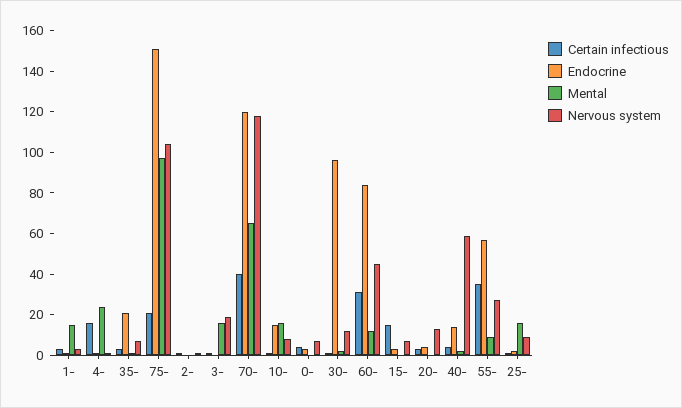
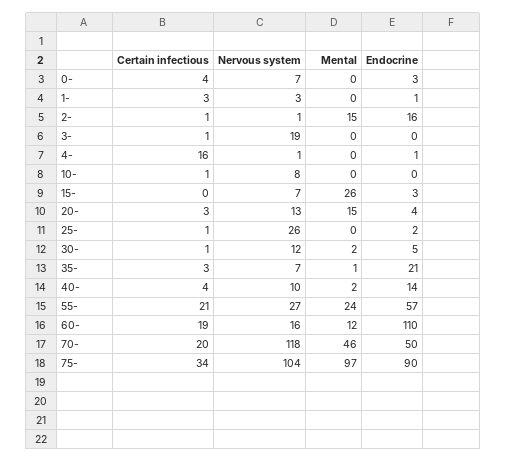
Mental, 1-: 15 -> 0
Mental, 4-: 25 -> 0
Certain infectious, 75-: 20 -> 34
Endocrine, 75-: 150 -> 90
Endocrine, 2-: 0 -> 16
Mental, 2-: 0 -> 15
Mental, 3-: 15 -> 0
Certain infectious, 70-: 40 -> 20
Endocrine, 70-: 120 -> 50
Mental, 70-: 65 -> 46
Endocrine, 10-: 15 -> 0
Mental, 10-: 15 -> 0
Endocrine, 30-: 95 -> 5
Certain infectious, 60-: 30 -> 19
Endocrine, 60-: 85 -> 110
Nervous system, 60-: 45 -> 16
Certain infectious, 15-: 15 -> 0
Mental, 15-: 0 -> 26
Mental, 20-: 0 -> 15
Nervous system, 40-: 60 -> 10
Certain infectious, 55-: 35 -> 21
Mental, 55-: 10 -> 24
Mental, 25-: 15 -> 0
Nervous system, 25-: 10 -> 26

